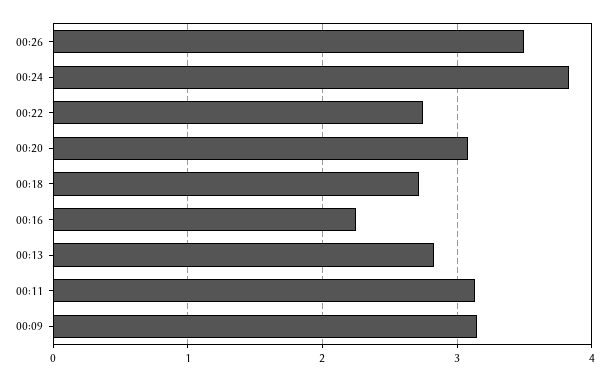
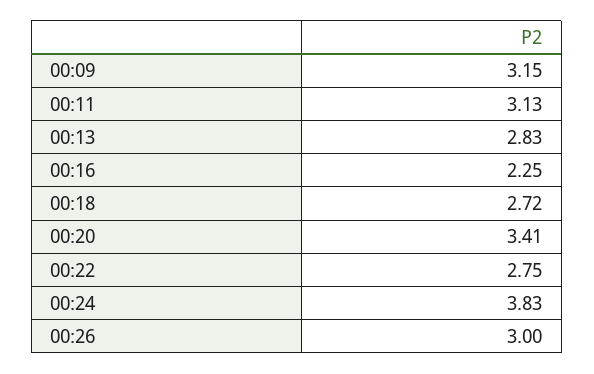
00:26: 3.5 -> 3
00:20: 3.1 -> 3.41

